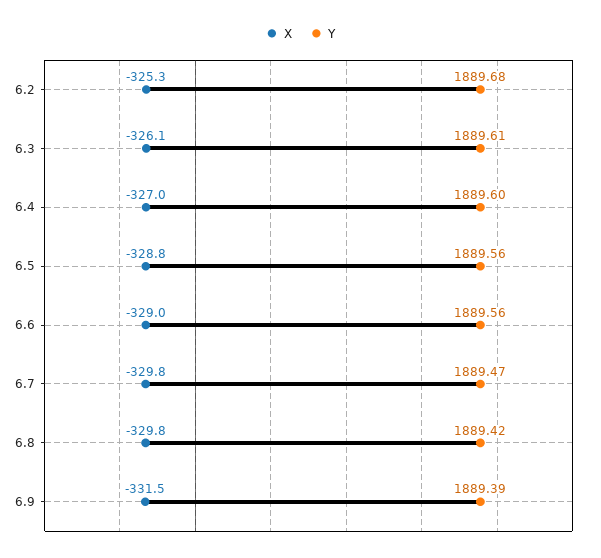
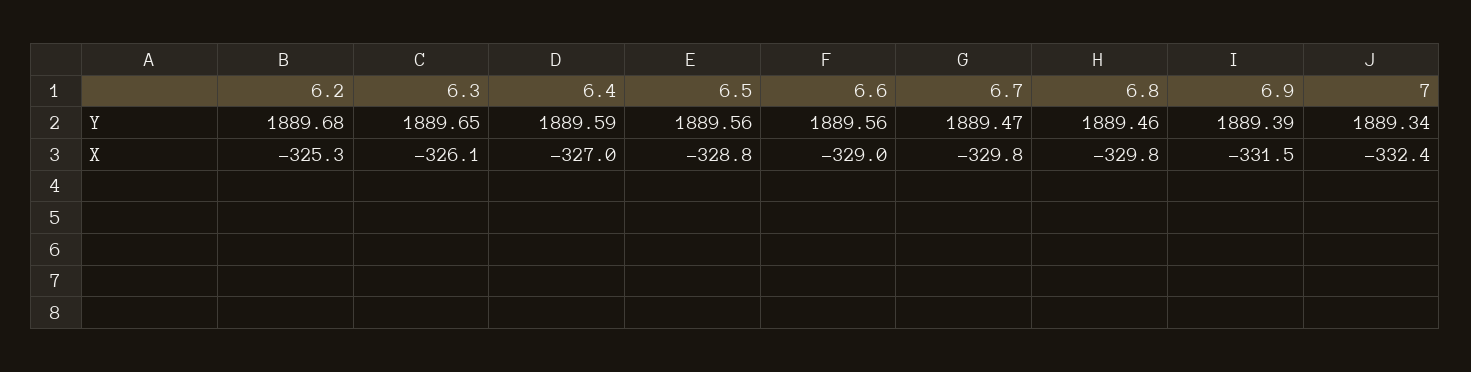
Y, 6.3: 1889.61 -> 1889.65
Y, 6.4: 1889.6 -> 1889.59
Y, 6.8: 1889.42 -> 1889.46
Y, 7: none -> 1889.34
X, 7: none -> -332.4

